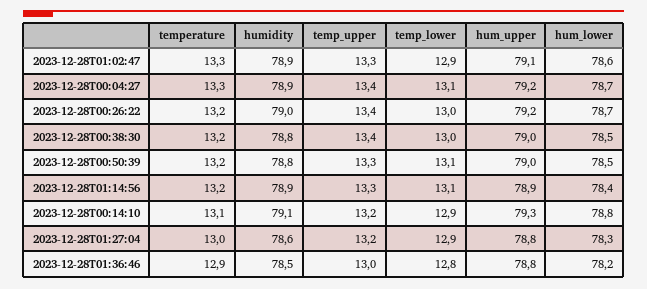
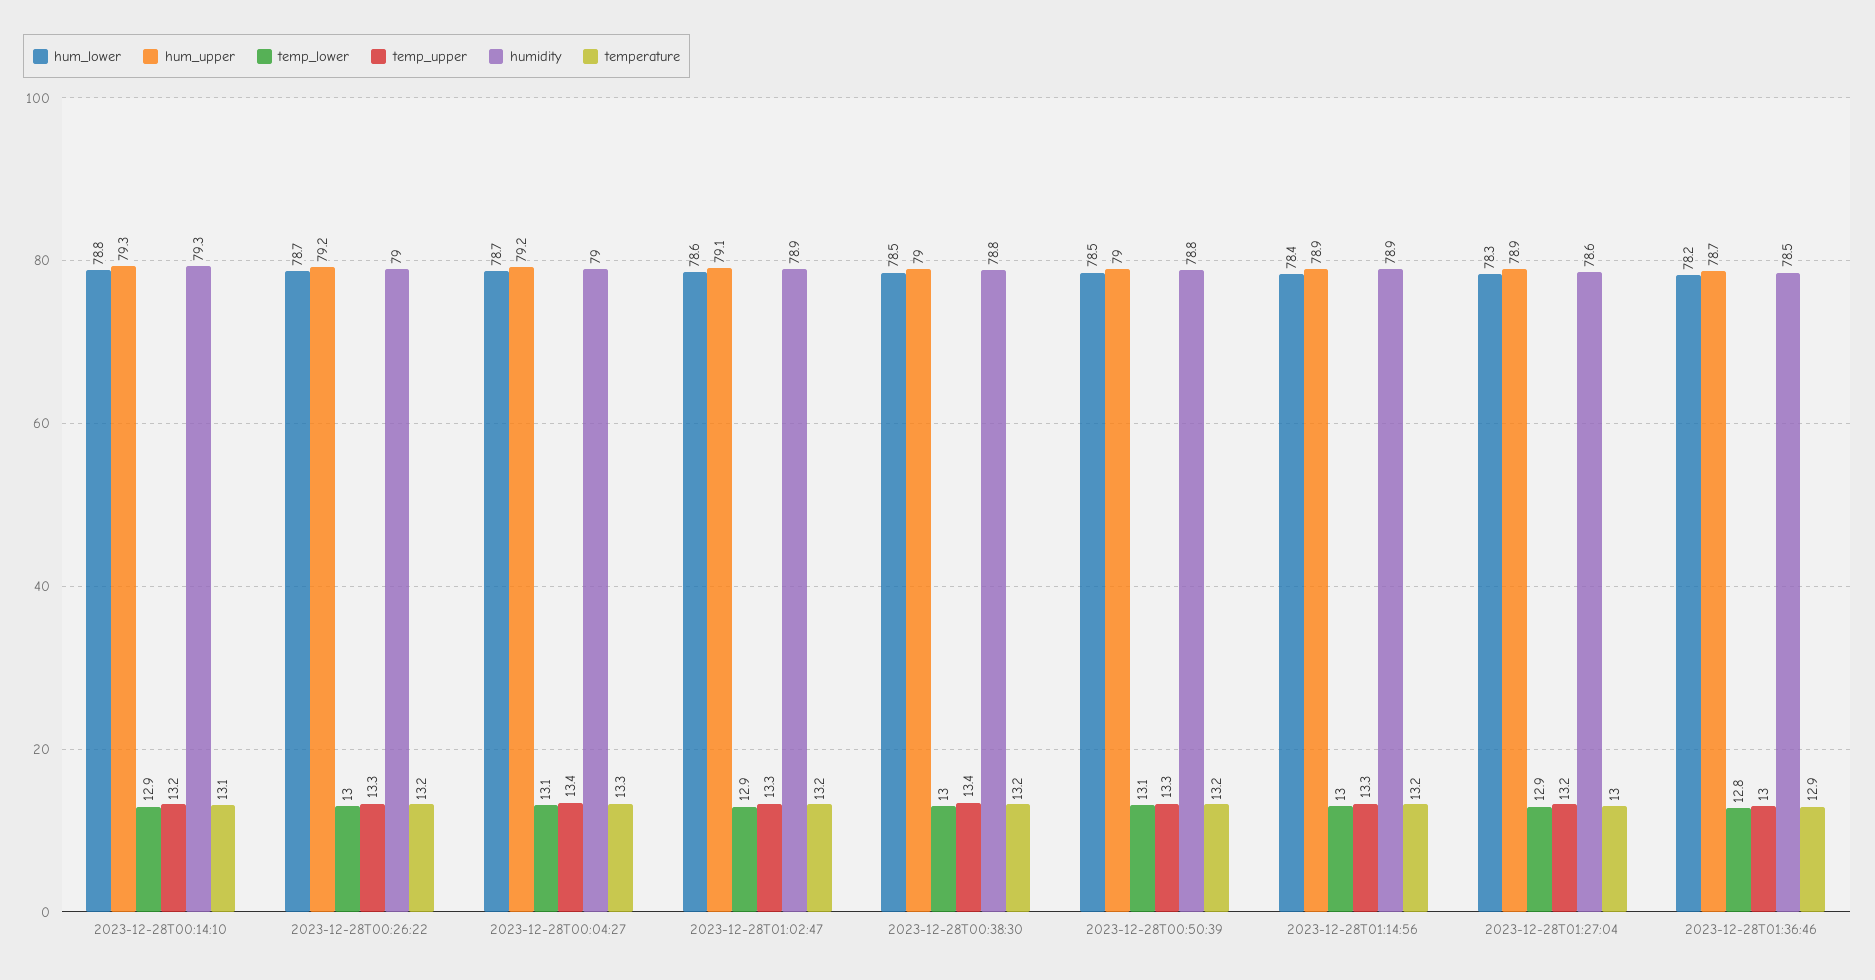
temperature, 2023-12-28T01:02:47: 13.3 -> 13.2
humidity, 2023-12-28T00:04:27: 78.9 -> 79
temp_upper, 2023-12-28T00:26:22: 13.4 -> 13.3
temp_lower, 2023-12-28T01:14:56: 13.1 -> 13
humidity, 2023-12-28T00:14:10: 79.1 -> 79.3
hum_upper, 2023-12-28T01:27:04: 78.8 -> 78.9
hum_upper, 2023-12-28T01:36:46: 78.8 -> 78.7

